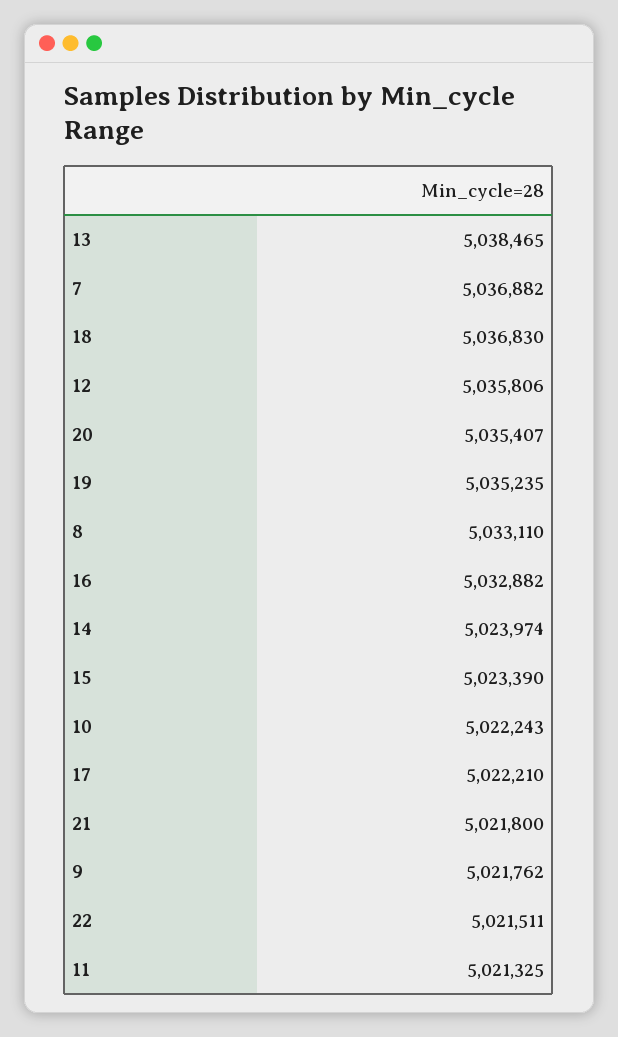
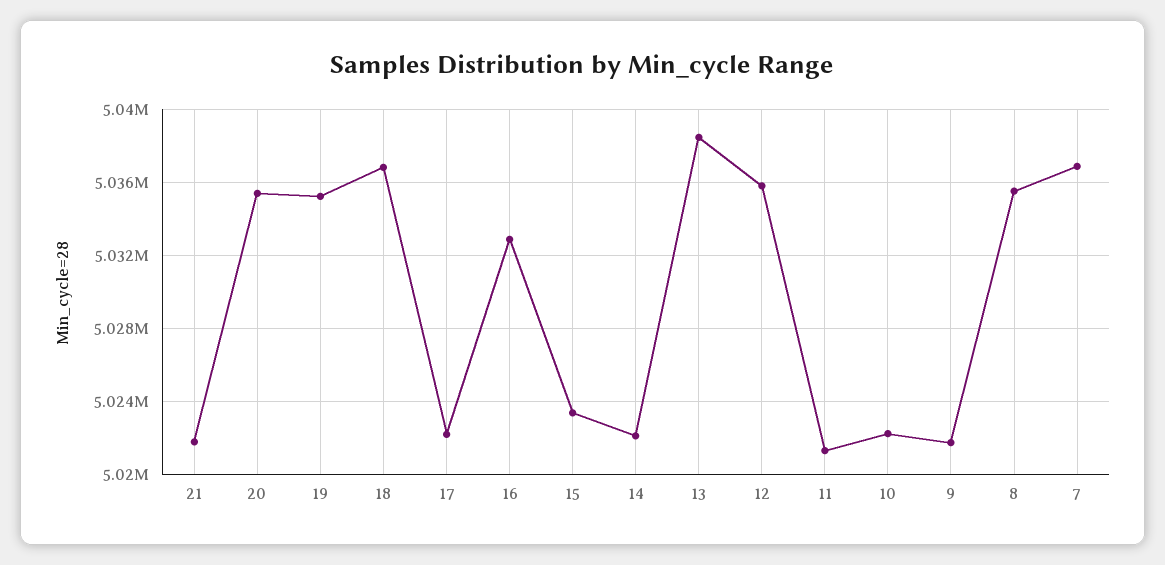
8: 5033110 -> 5035500
14: 5023974 -> 5022000
22: 5021511 -> none

